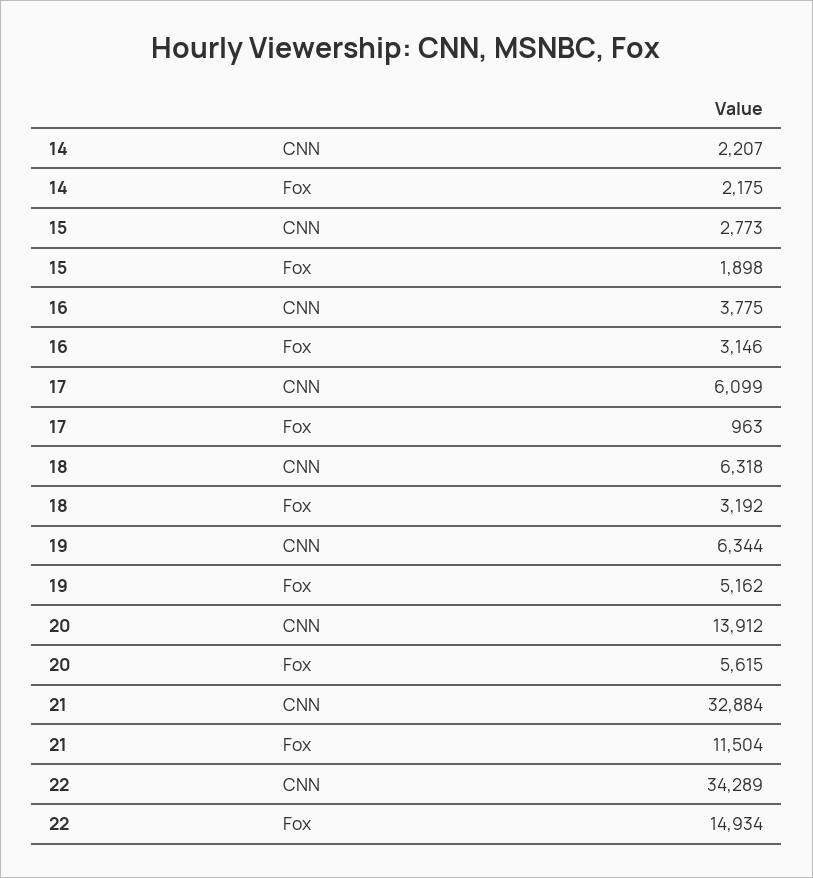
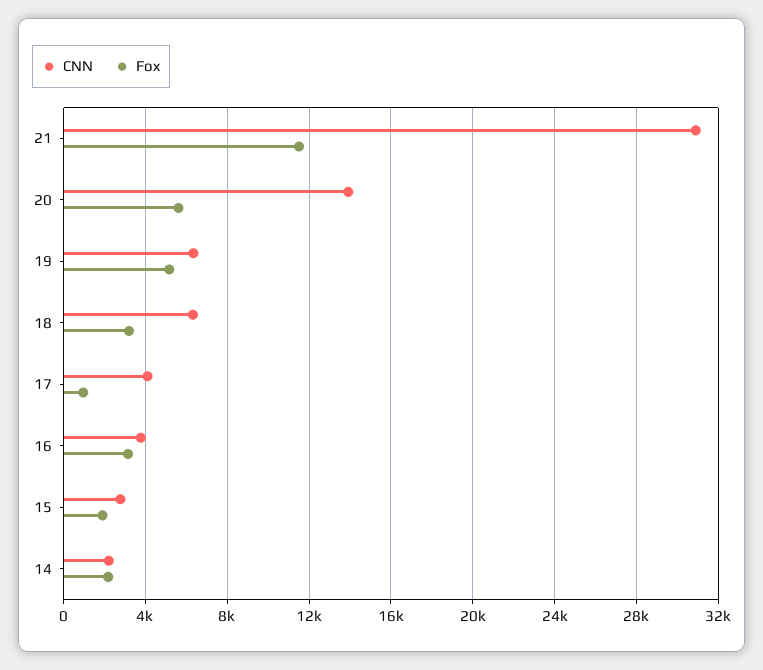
CNN, 17: 6099 -> 4000
CNN, 21: 32884 -> 31000
CNN, 22: 34289 -> none
Fox, 22: 14934 -> none

